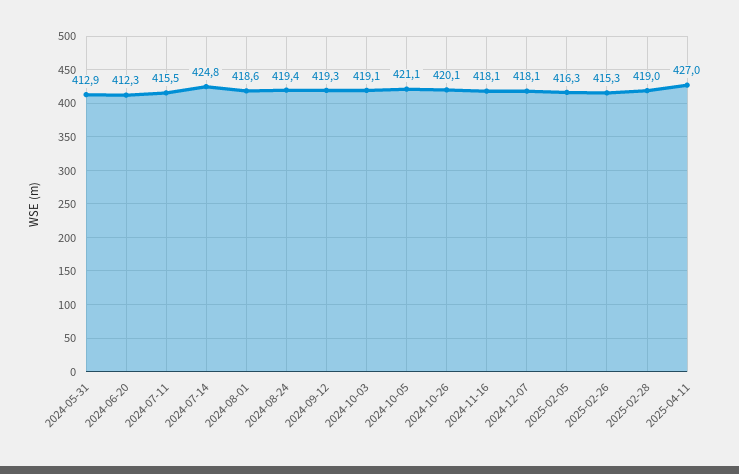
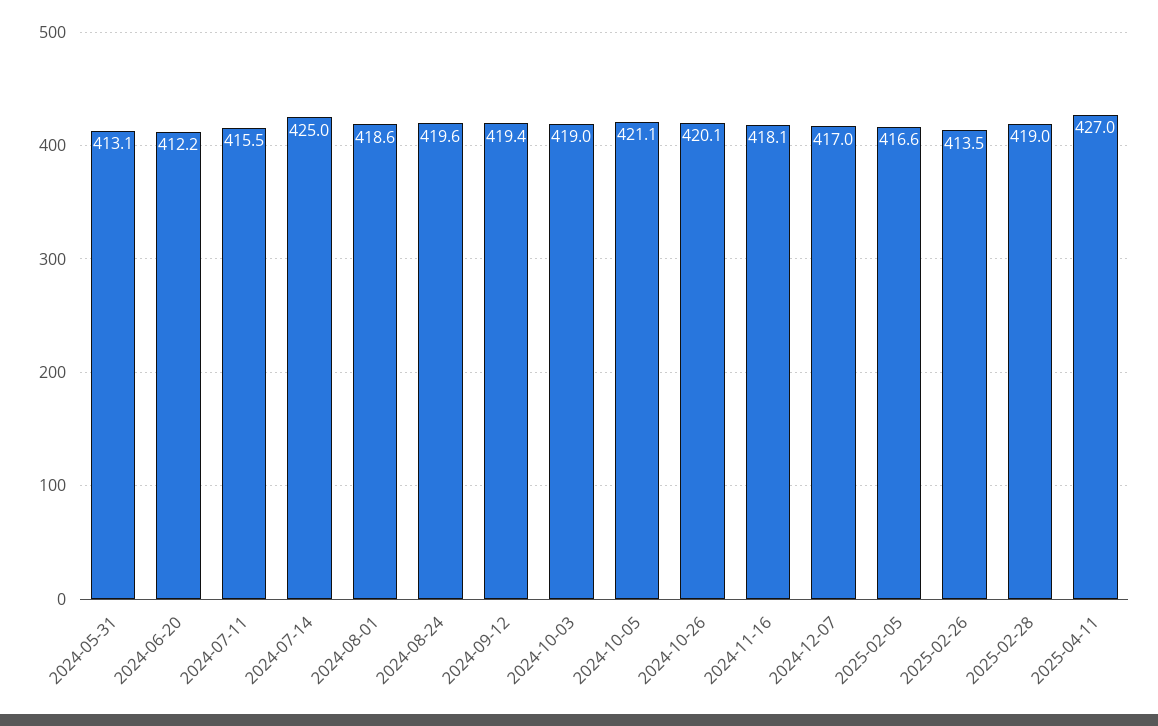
2024-05-31: 412.9 -> 413.1
2024-06-20: 412.3 -> 412.2
2024-07-14: 424.8 -> 425
2024-08-24: 419.4 -> 419.6
2024-09-12: 419.3 -> 419.4
2024-10-03: 419.1 -> 419
2024-12-07: 418.1 -> 417
2025-02-05: 416.3 -> 416.6
2025-02-26: 415.3 -> 413.5

